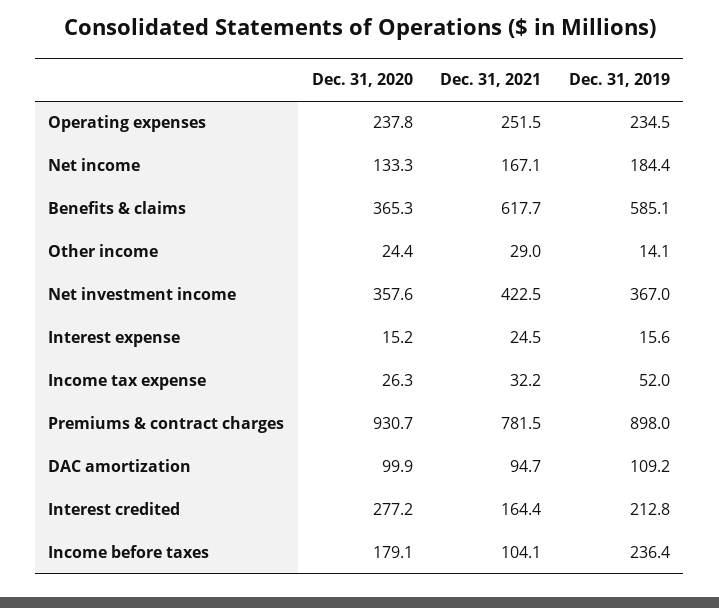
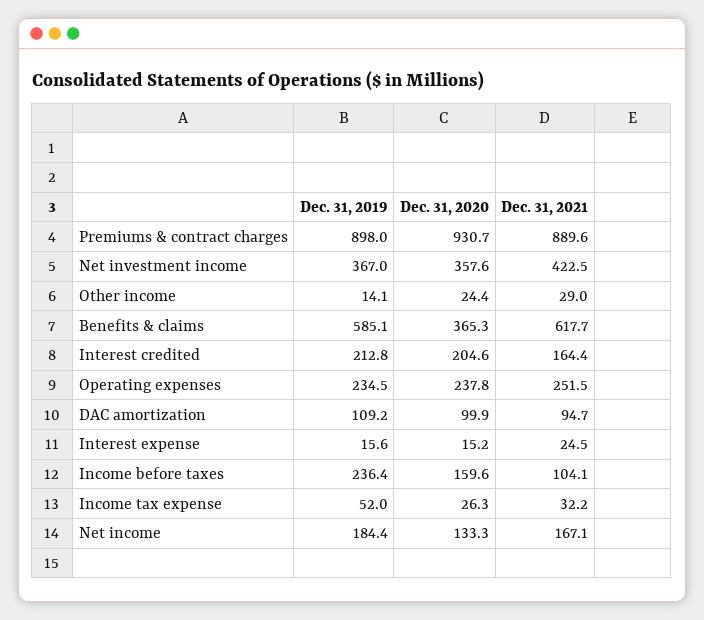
Dec. 31, 2021, Premiums & contract charges: 781.5 -> 889.6
Dec. 31, 2020, Interest credited: 277.2 -> 204.6
Dec. 31, 2020, Income before taxes: 179.1 -> 159.6

